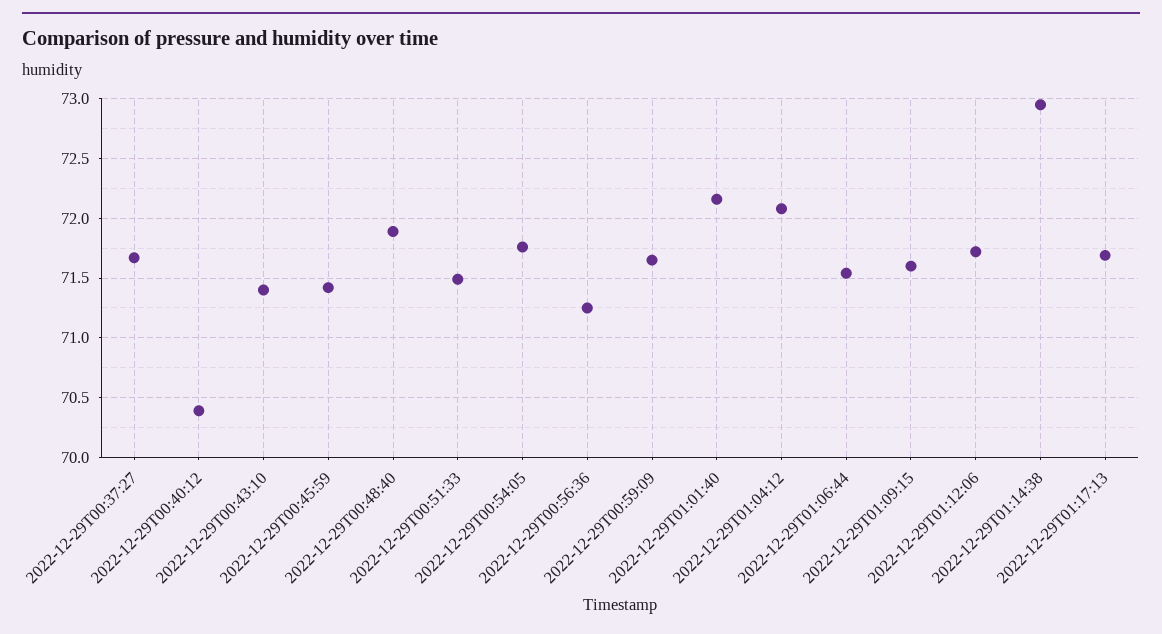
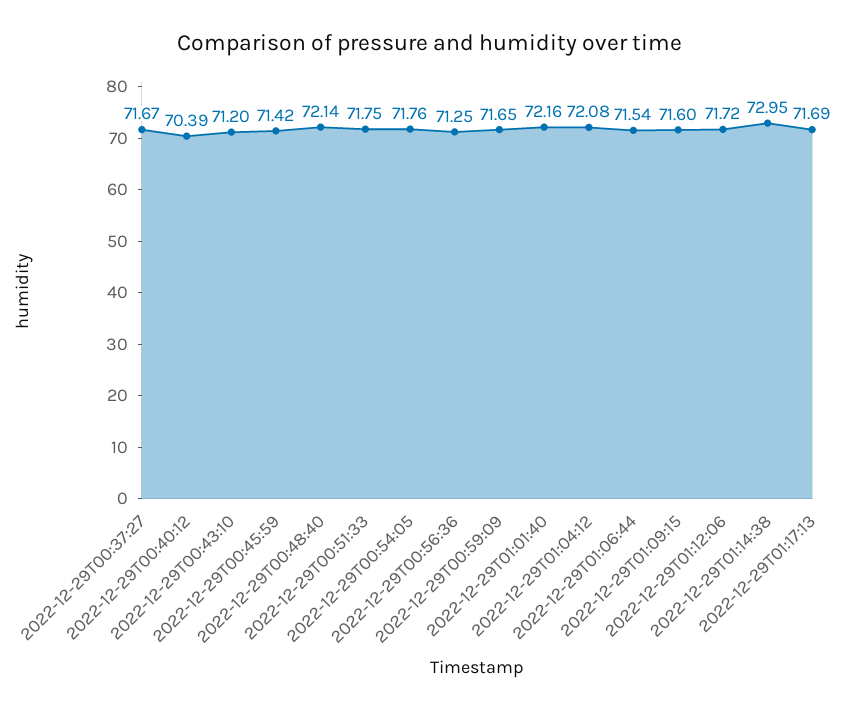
2022-12-29T00:43:10: 71.4 -> 71.2
2022-12-29T00:48:40: 71.9 -> 72.14
2022-12-29T00:51:33: 71.5 -> 71.75

